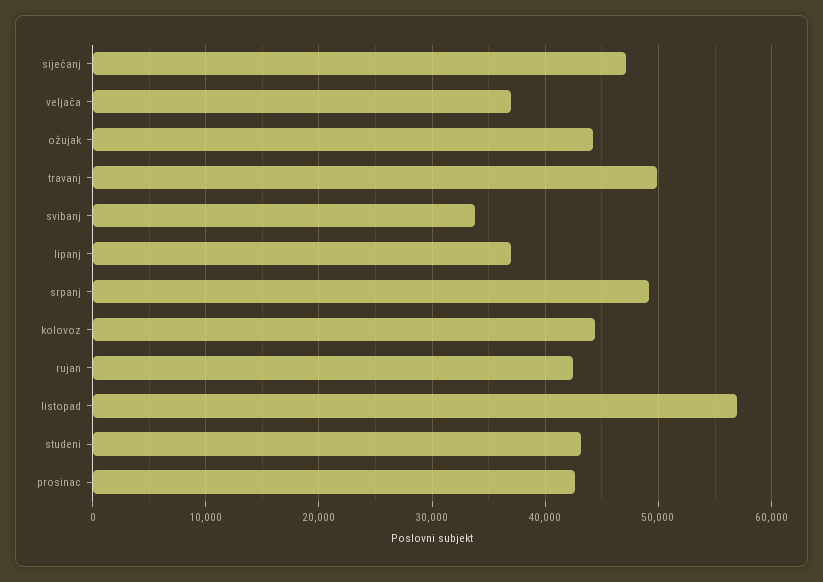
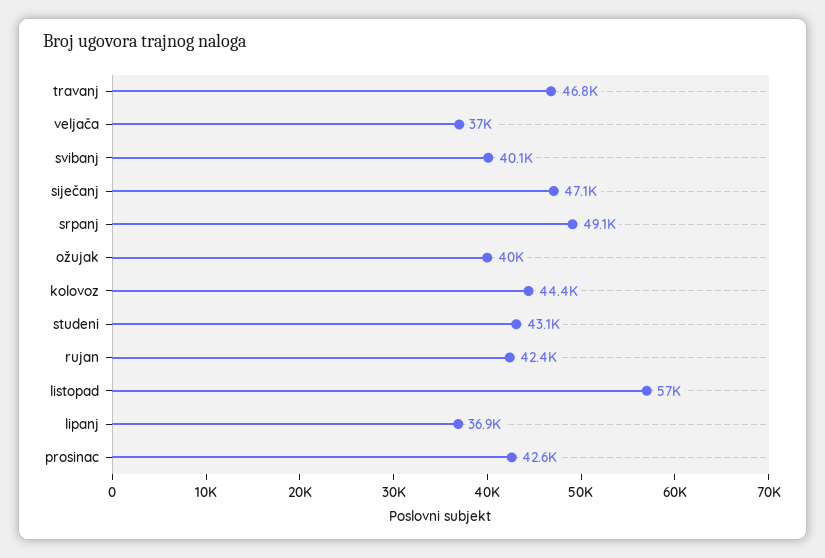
ožujak: 44000 -> 40000
travanj: 50000 -> 46800
svibanj: 34000 -> 40100

